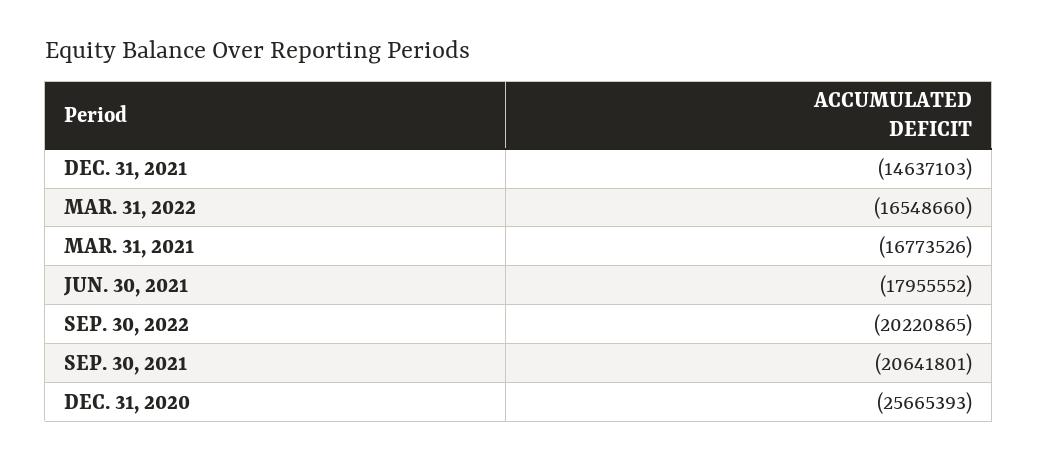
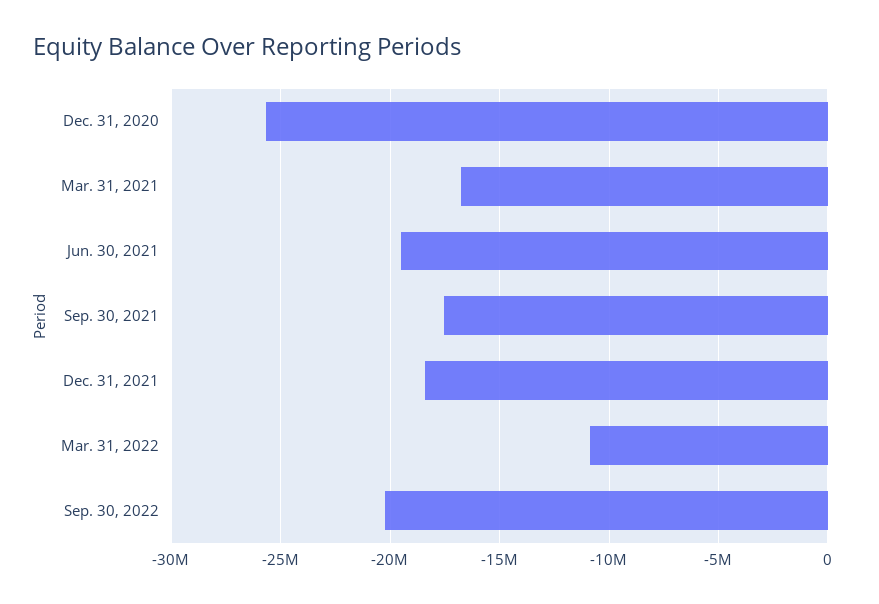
DEC. 31, 2021: -14637103 -> -18500000
MAR. 31, 2022: -16548660 -> -11000000
JUN. 30, 2021: -17955552 -> -19500000
SEP. 30, 2021: -20641801 -> -17500000

